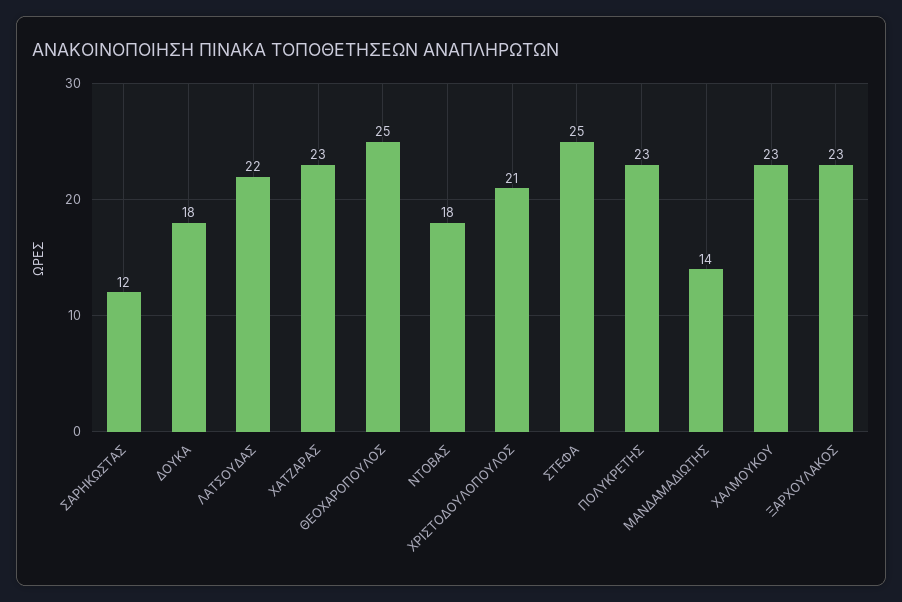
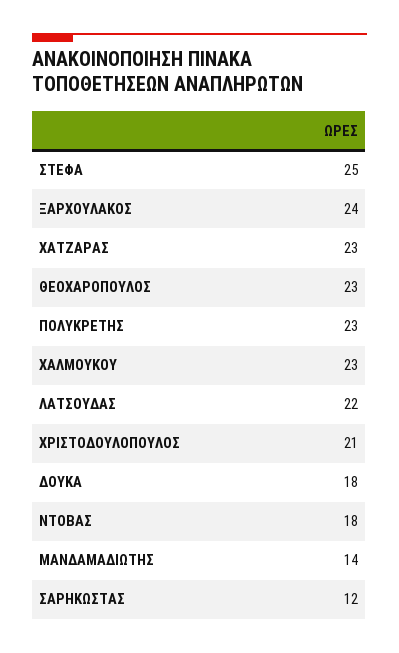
ΘΕΟΧΑΡΟΠΟΥΛΟΣ: 25 -> 23
ΞΑΡΧΟΥΛΑΚΟΣ: 23 -> 24

